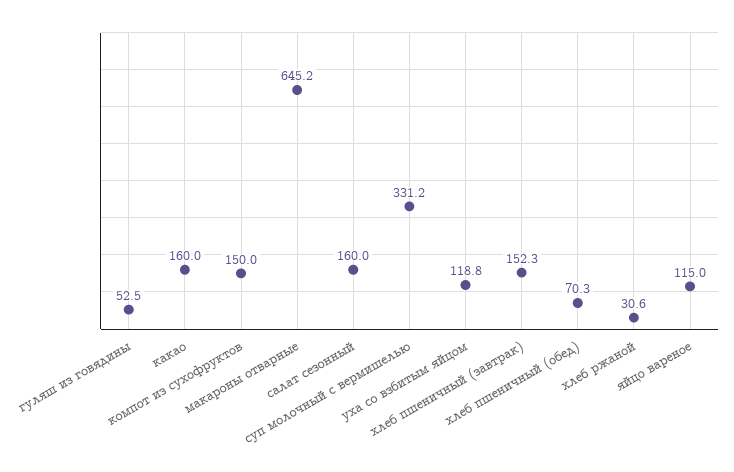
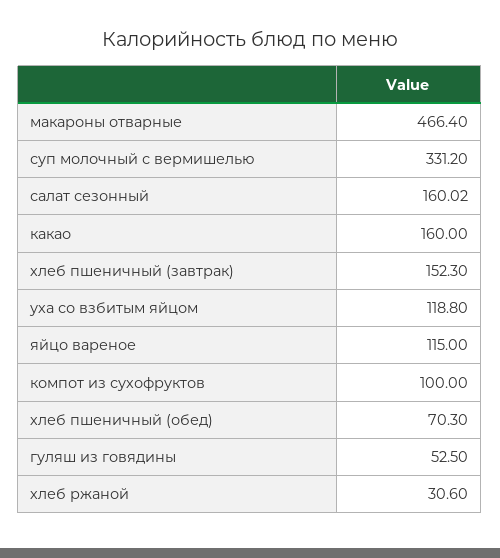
компот из сухофруктов: 150 -> 100
макароны отварные: 645.2 -> 466.4

